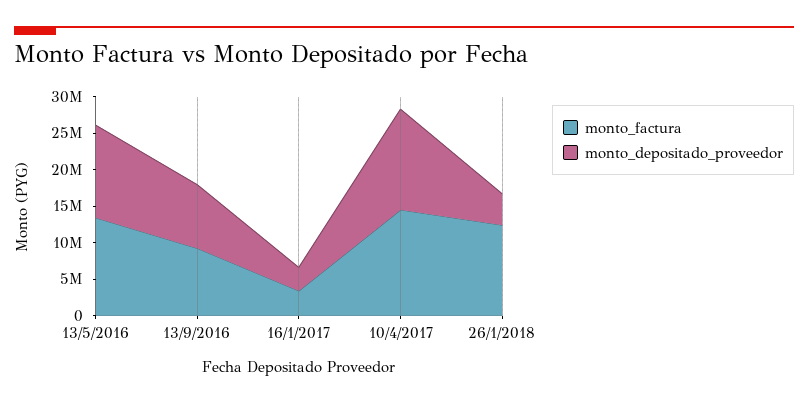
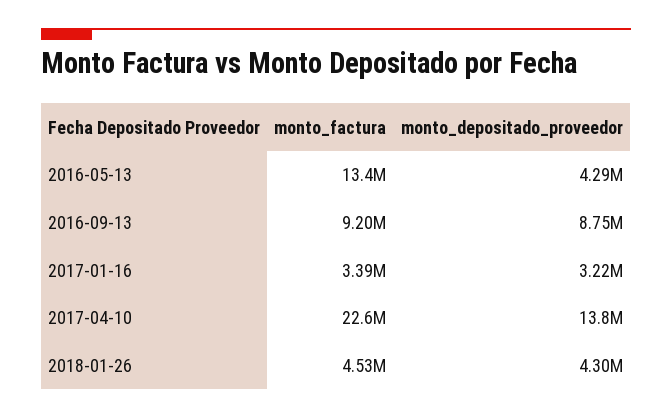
monto_depositado_proveedor, 13/5/2016: 12500000 -> 4290000
monto_factura, 10/4/2017: 15000000 -> 22600000
monto_factura, 26/1/2018: 12500000 -> 4530000

